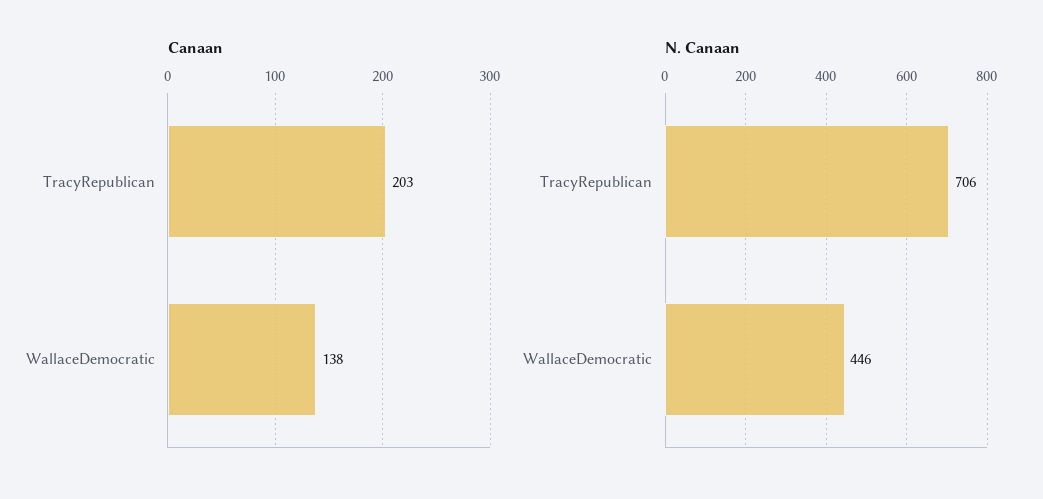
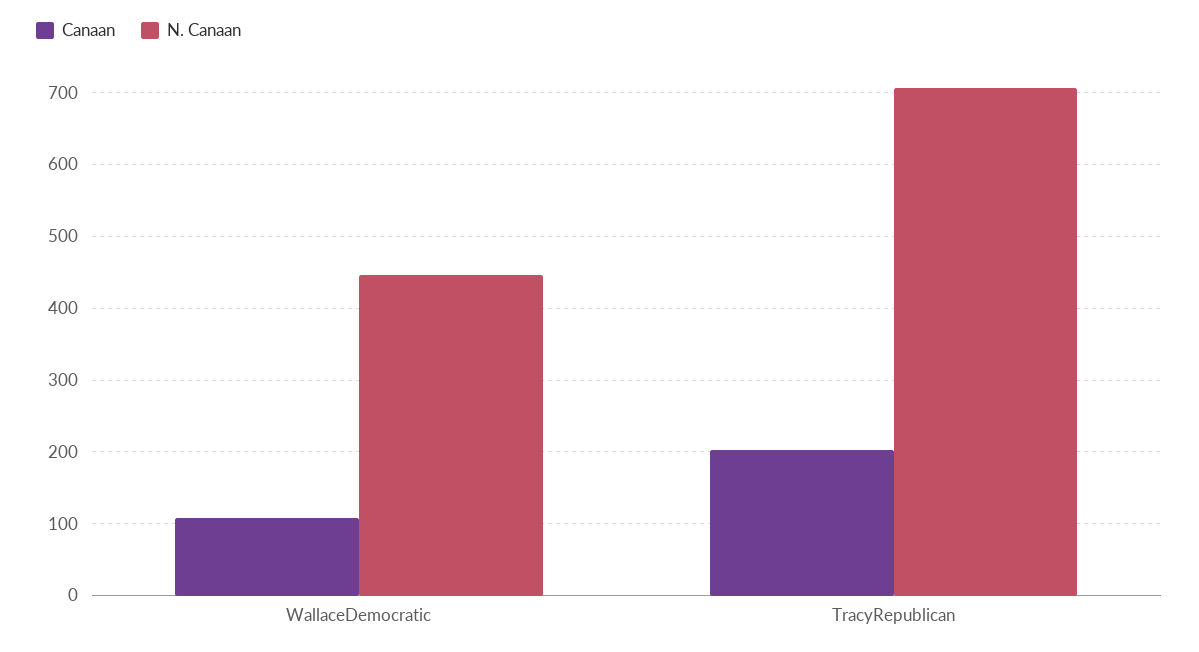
Canaan, WallaceDemocratic: 138 -> 110

